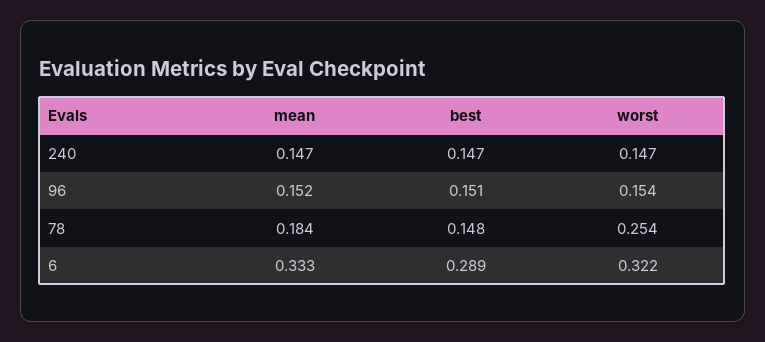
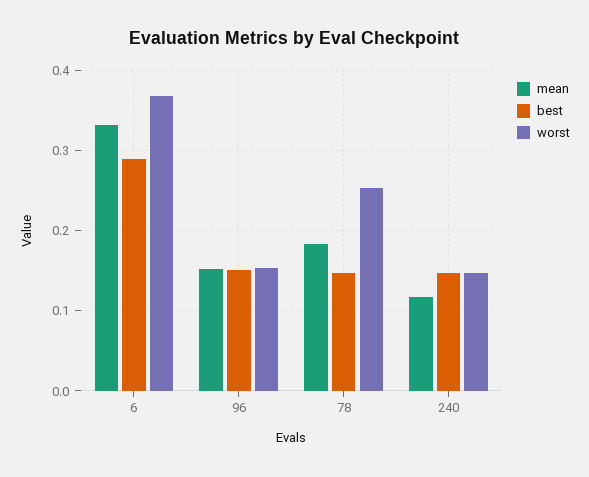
mean, 240: 0.147 -> 0.12
worst, 6: 0.322 -> 0.37

